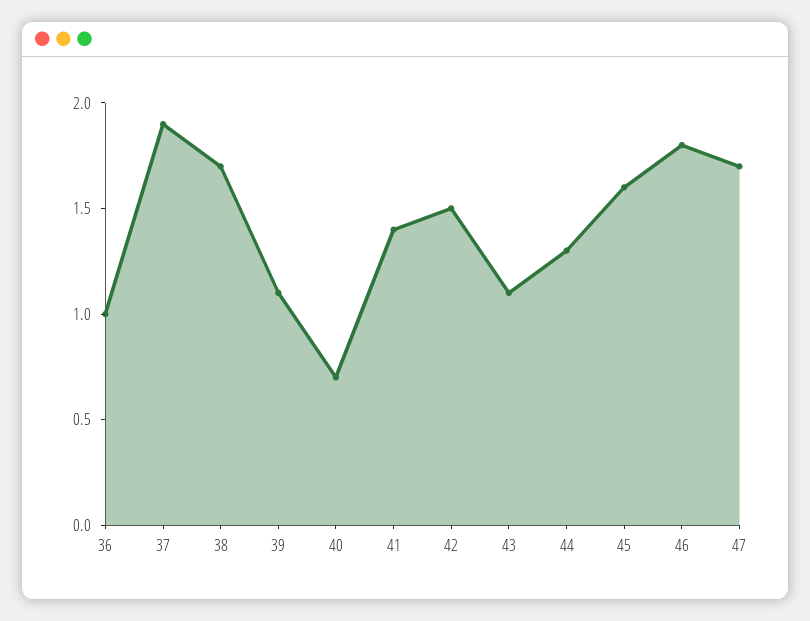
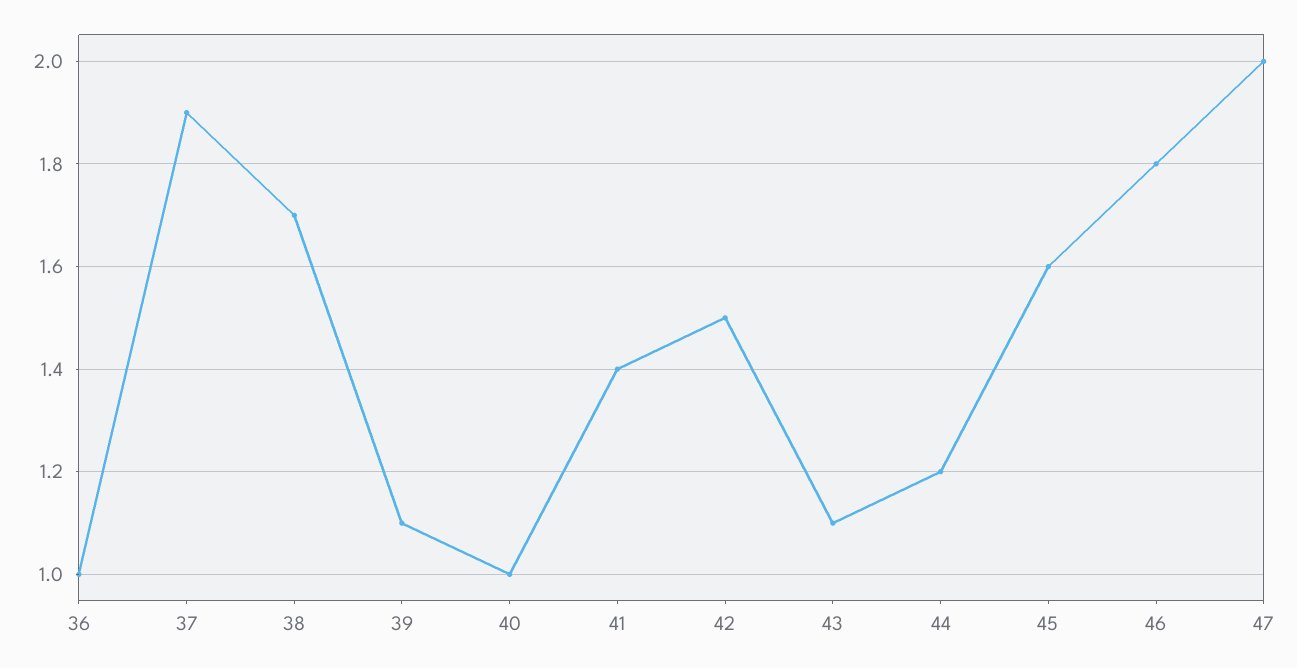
40: 0.7 -> 1
44: 1.3 -> 1.2
47: 1.7 -> 2

